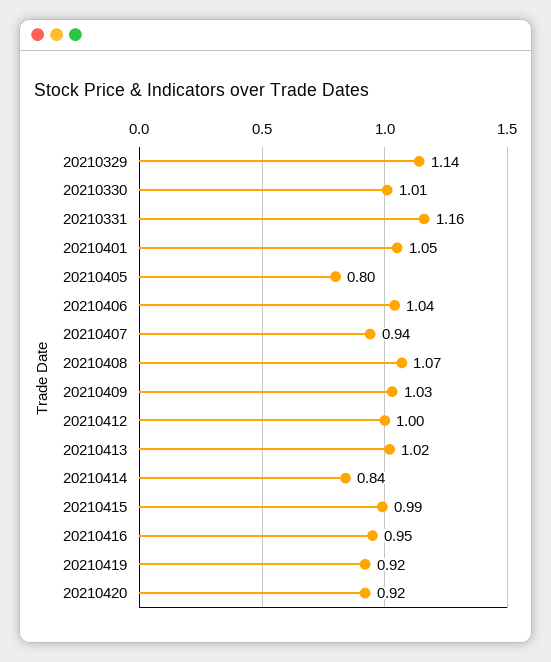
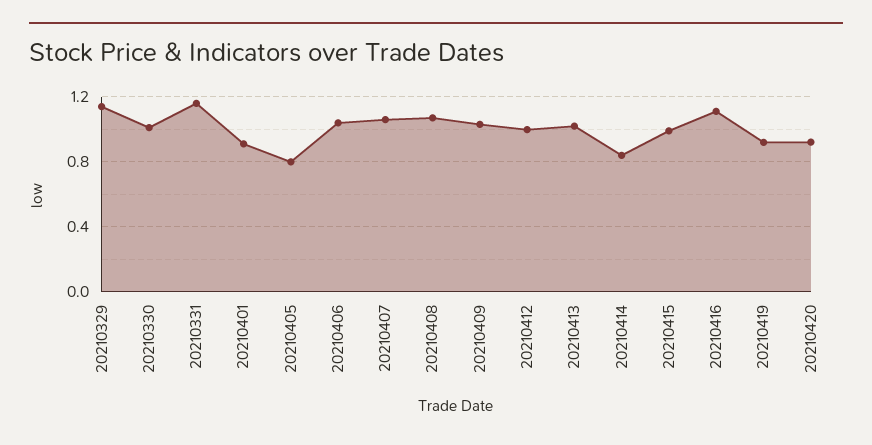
20210401: 1.05 -> 0.9
20210407: 0.94 -> 1.05
20210416: 0.95 -> 1.1

